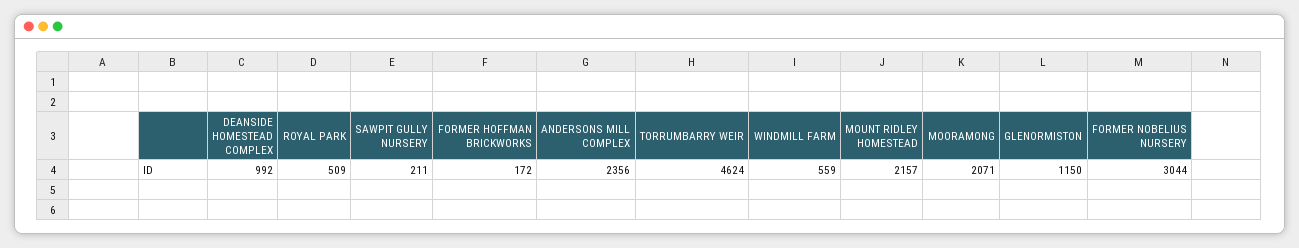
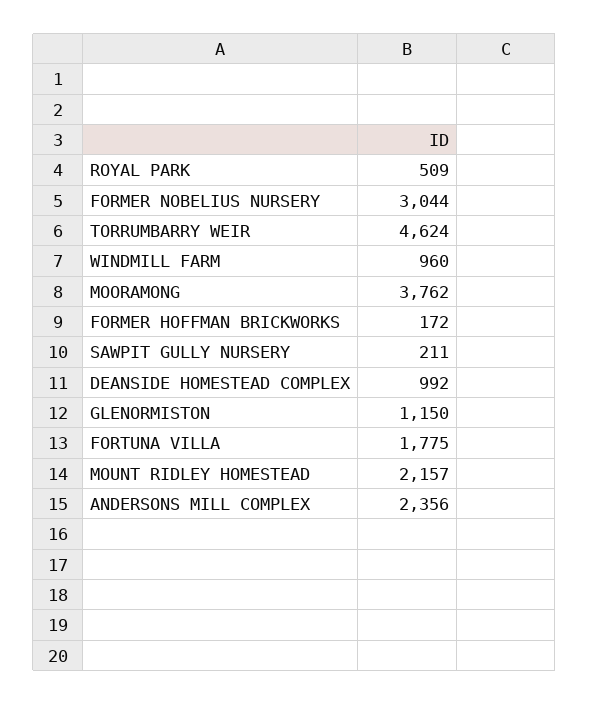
WINDMILL FARM: 559 -> 960
MOORAMONG: 2071 -> 3762
FORTUNA VILLA: none -> 1775

